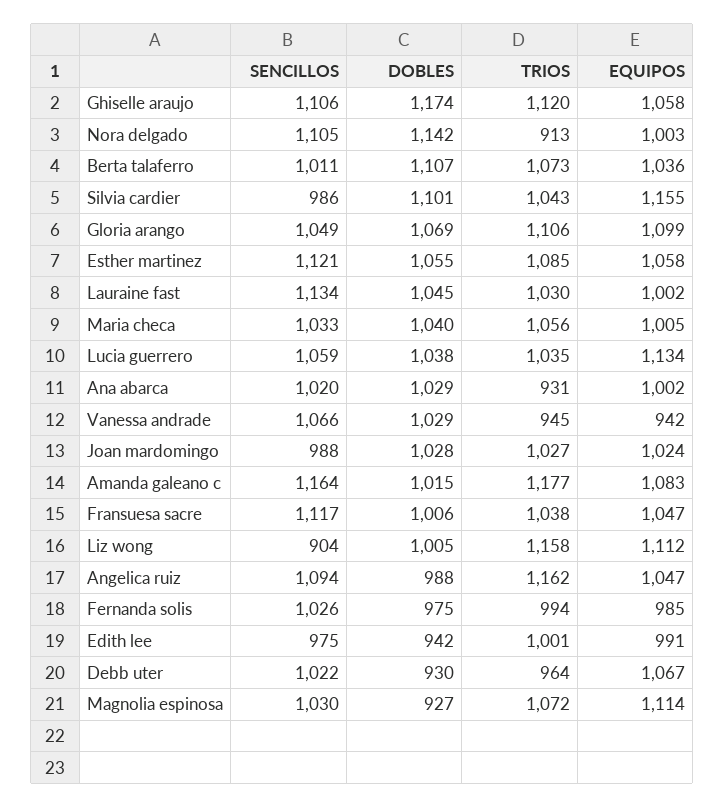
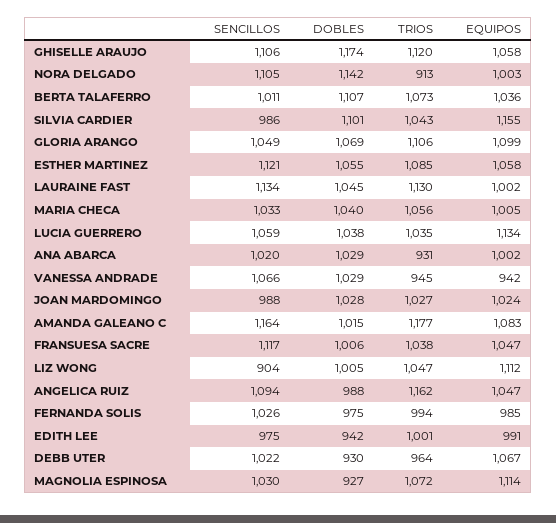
TRIOS, Lauraine fast: 1030 -> 1130
TRIOS, Liz wong: 1158 -> 1047

